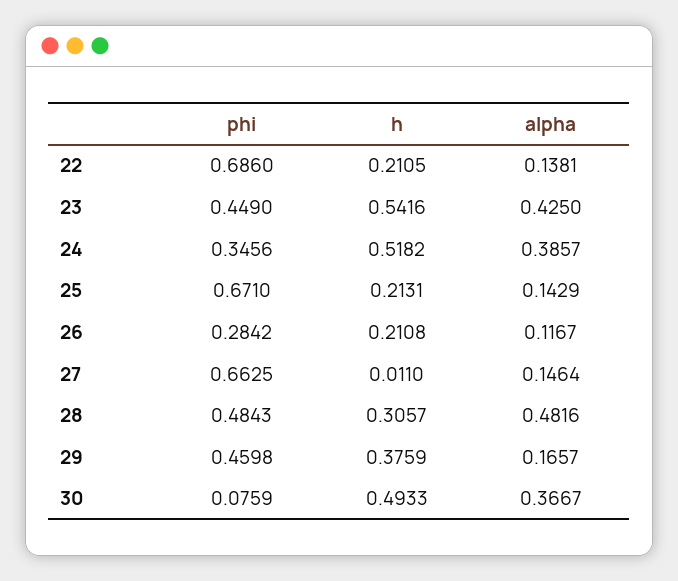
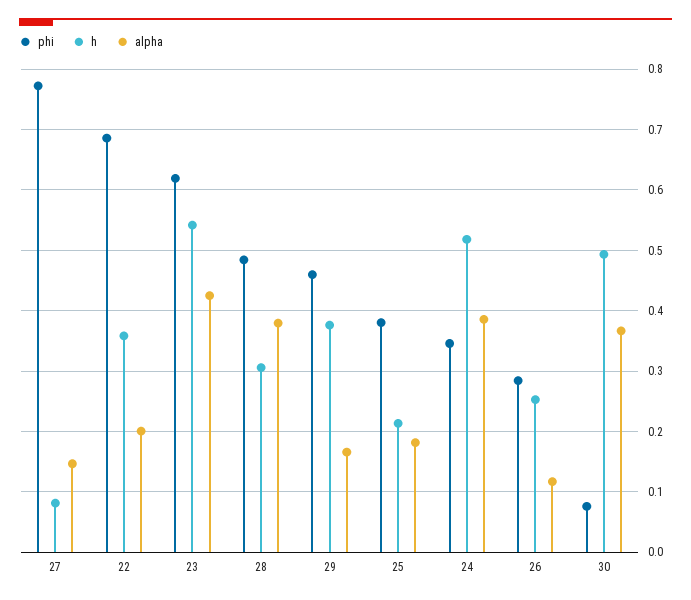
h, 22: 0.2105 -> 0.36
alpha, 22: 0.1381 -> 0.2
phi, 23: 0.449 -> 0.62
phi, 25: 0.671 -> 0.38
alpha, 25: 0.1429 -> 0.18
h, 26: 0.2108 -> 0.25
phi, 27: 0.6625 -> 0.77
h, 27: 0.011 -> 0.08
alpha, 28: 0.4816 -> 0.38

